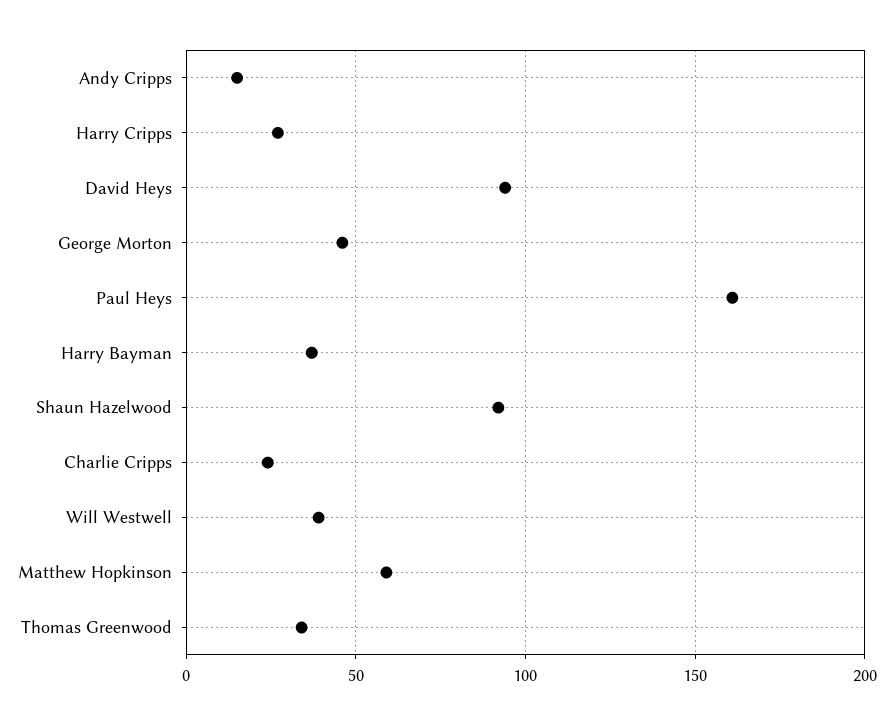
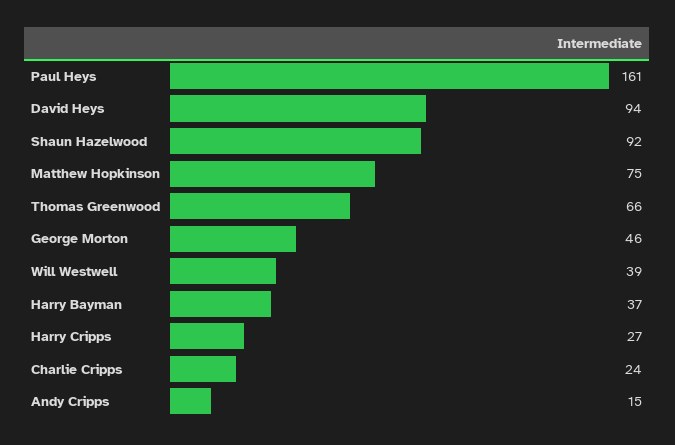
Matthew Hopkinson: 60 -> 75
Thomas Greenwood: 35 -> 66

